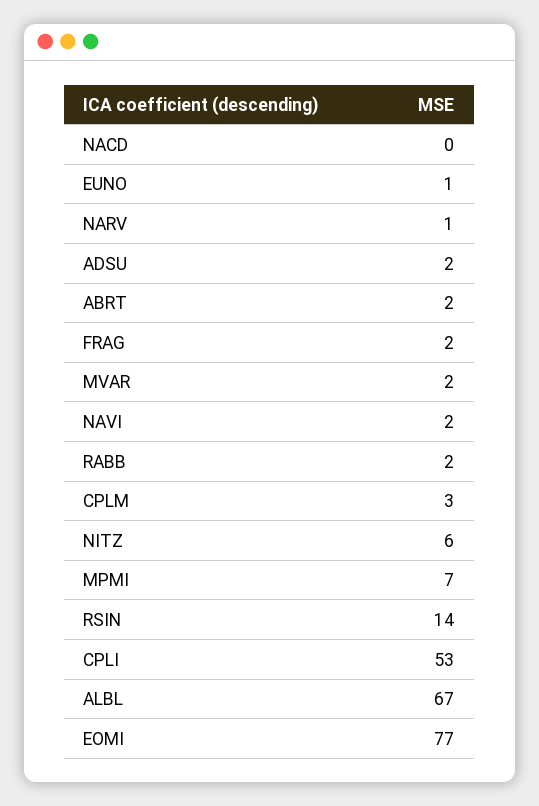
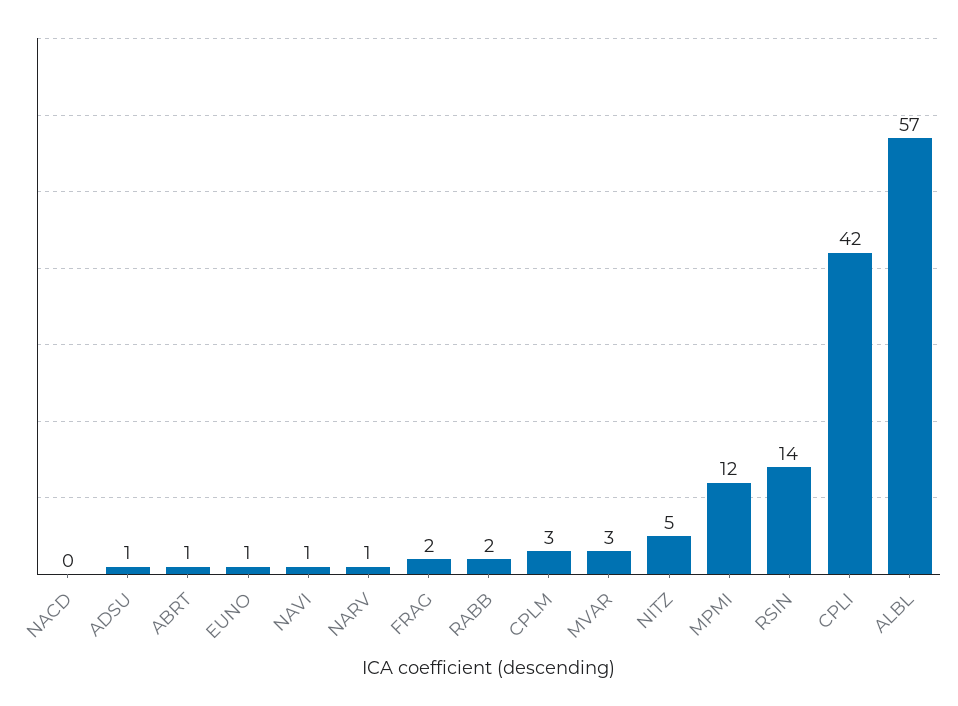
ADSU: 2 -> 1
ABRT: 2 -> 1
MVAR: 2 -> 3
NAVI: 2 -> 1
NITZ: 6 -> 5
MPMI: 7 -> 12
CPLI: 53 -> 42
ALBL: 67 -> 57
EOMI: 77 -> none

